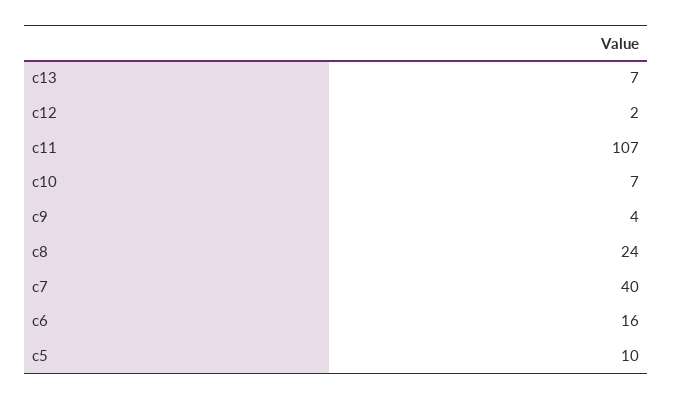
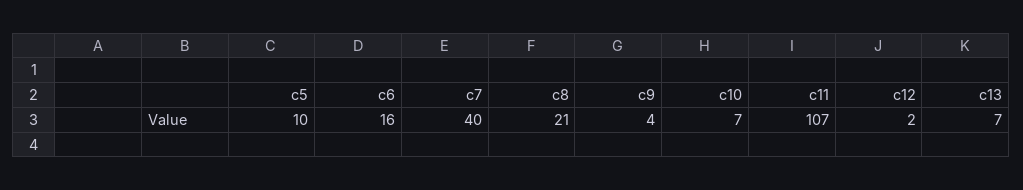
c8: 24 -> 21

